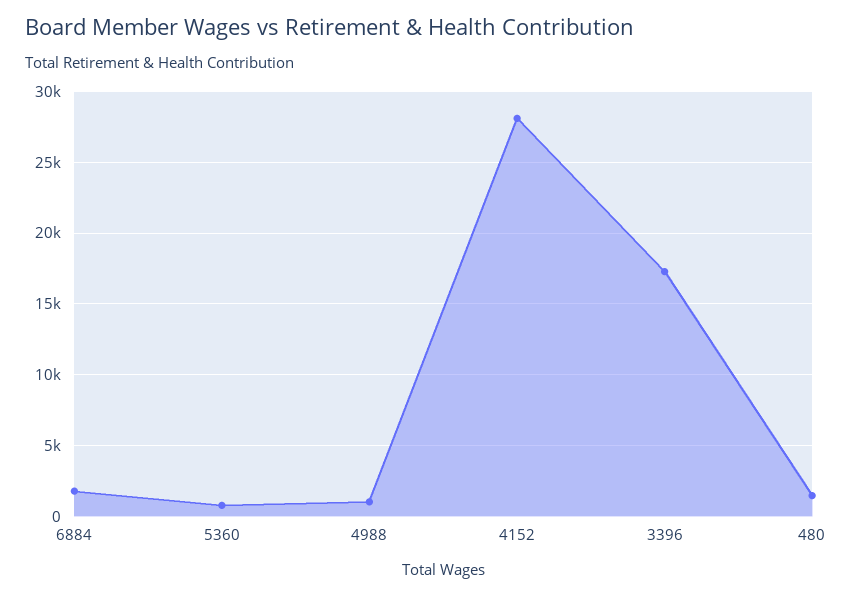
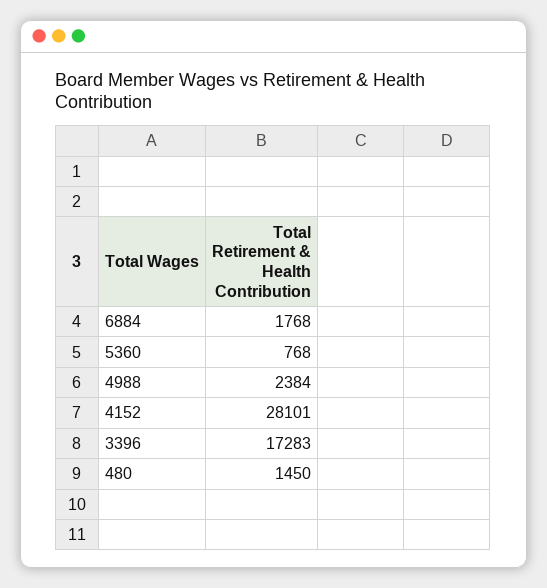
4988: 1000 -> 2384

